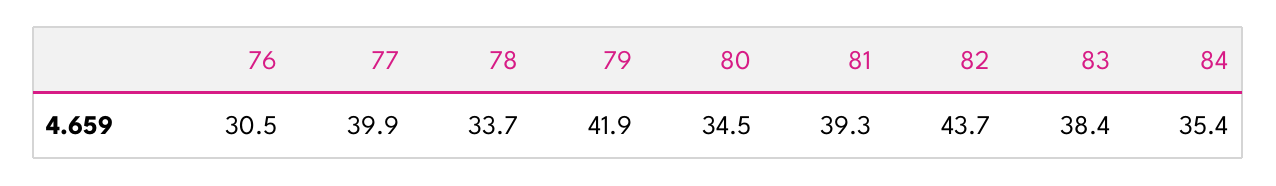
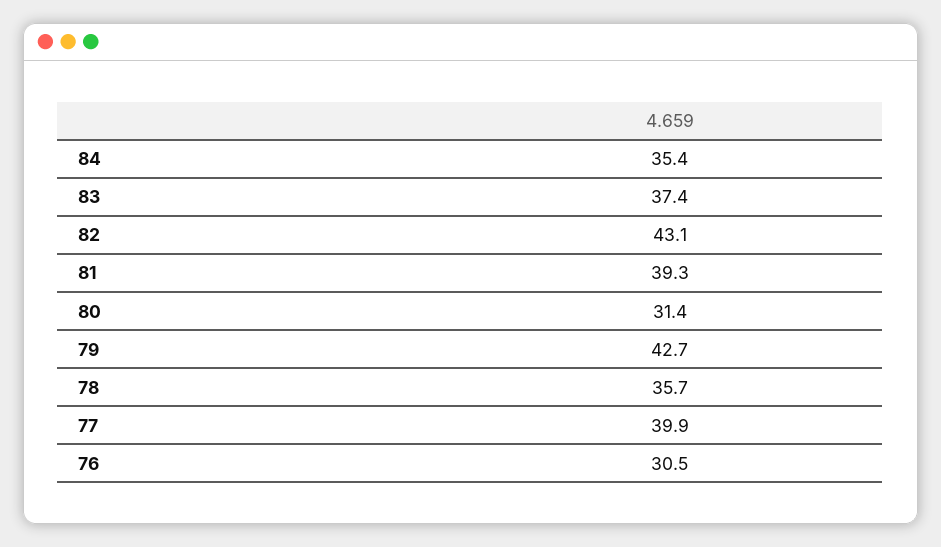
78: 33.7 -> 35.7
79: 41.9 -> 42.7
80: 34.5 -> 31.4
82: 43.7 -> 43.1
83: 38.4 -> 37.4

